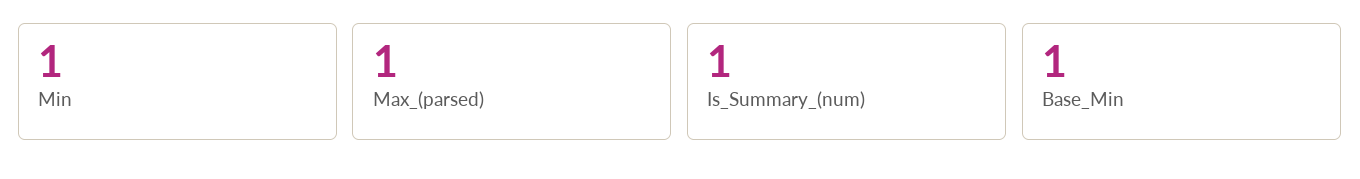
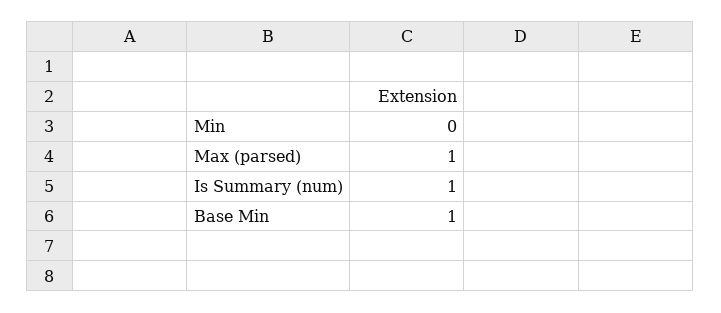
Min: 1 -> 0

